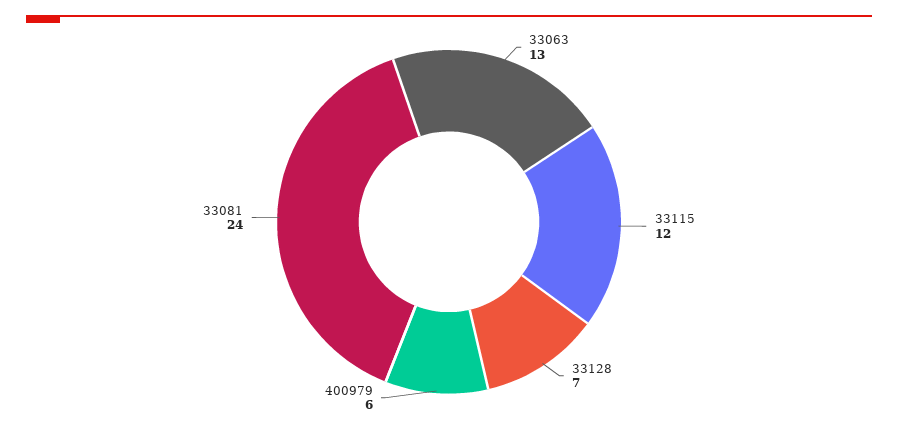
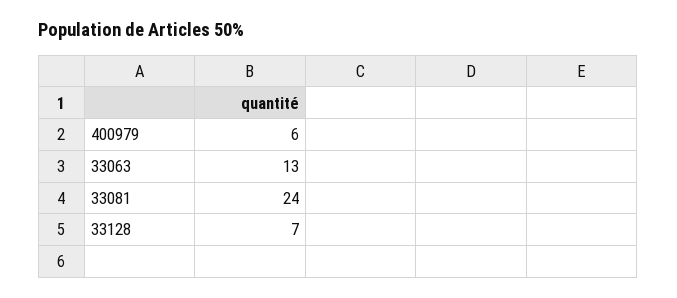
33115: 12 -> none

